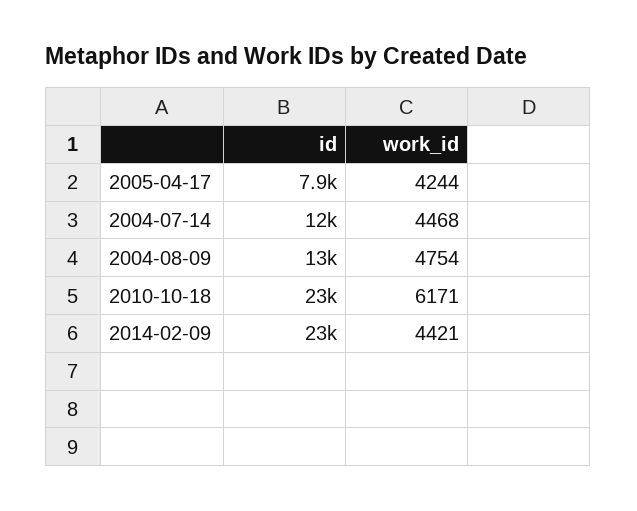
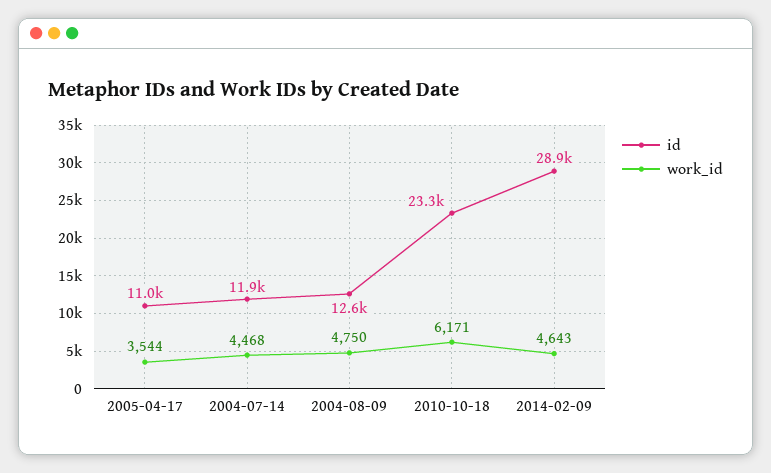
id, 2005-04-17: 7900 -> 11000
work_id, 2005-04-17: 4244 -> 3544
work_id, 2004-08-09: 4754 -> 4750
id, 2014-02-09: 23000 -> 28900
work_id, 2014-02-09: 4421 -> 4643

